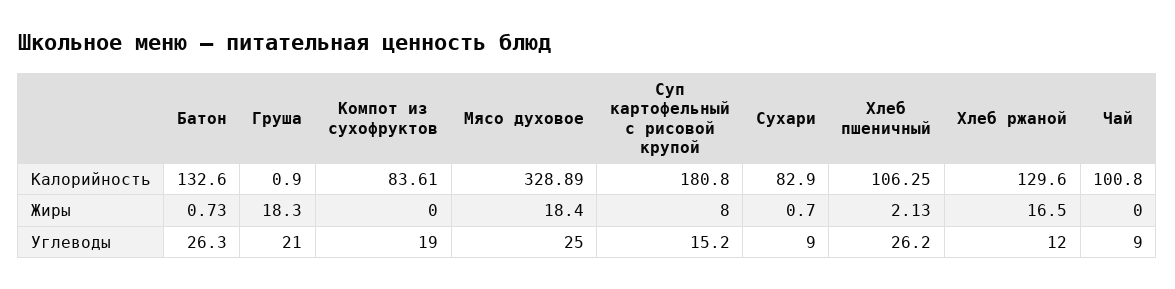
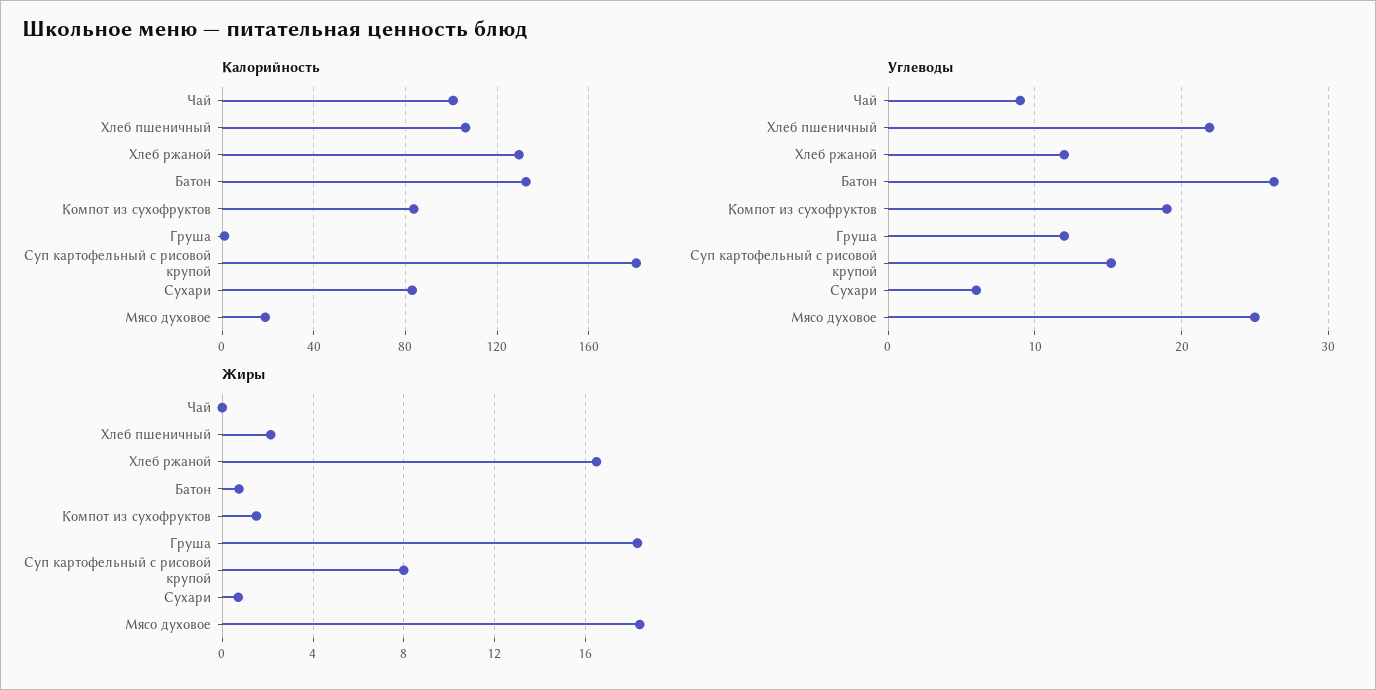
Калорийность, Мясо духовое: 328.89 -> 20
Жиры, Компот из сухофруктов: 0 -> 1.5
Углеводы, Груша: 21 -> 12
Углеводы, Сухари: 9 -> 6
Углеводы, Хлеб пшеничный: 26.2 -> 22

